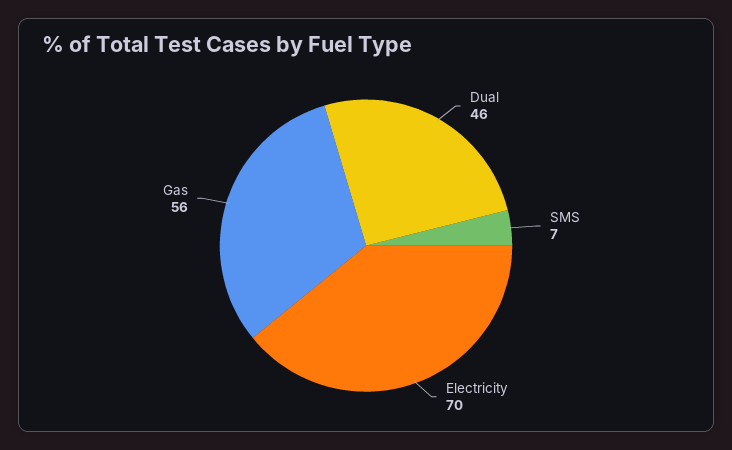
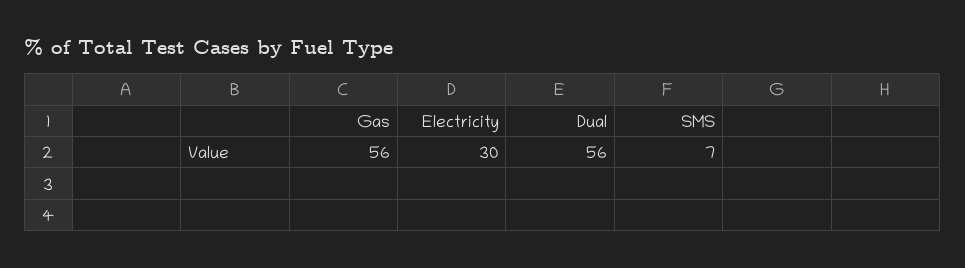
Dual: 46 -> 56
Electricity: 70 -> 30

